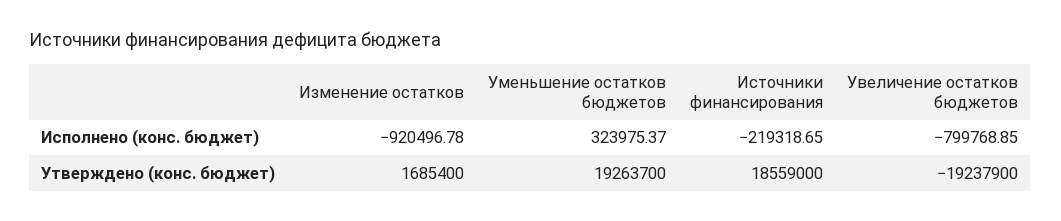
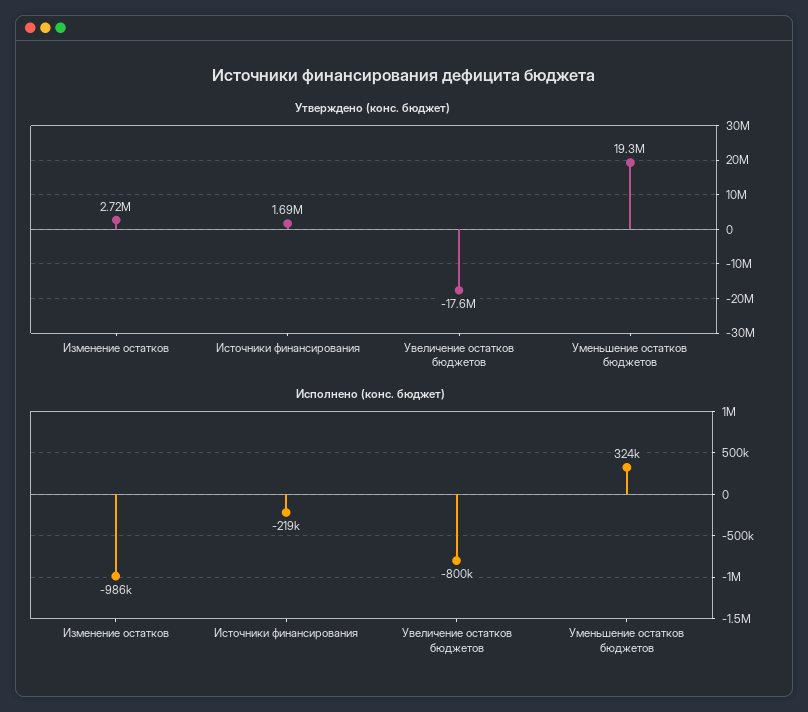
Исполнено (конс. бюджет), Изменение остатков: -920496.78 -> -986000
Утверждено (конс. бюджет), Изменение остатков: 1685400 -> 2720000
Утверждено (конс. бюджет), Источники финансирования: 18559000 -> 1690000
Утверждено (конс. бюджет), Увеличение остатков бюджетов: -19237900 -> -17600000

